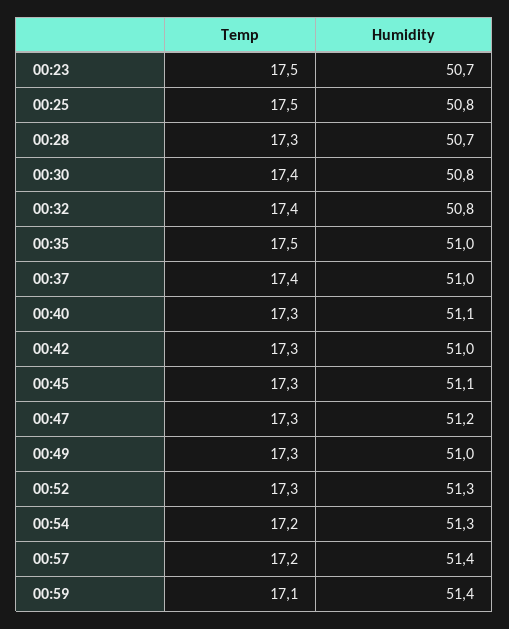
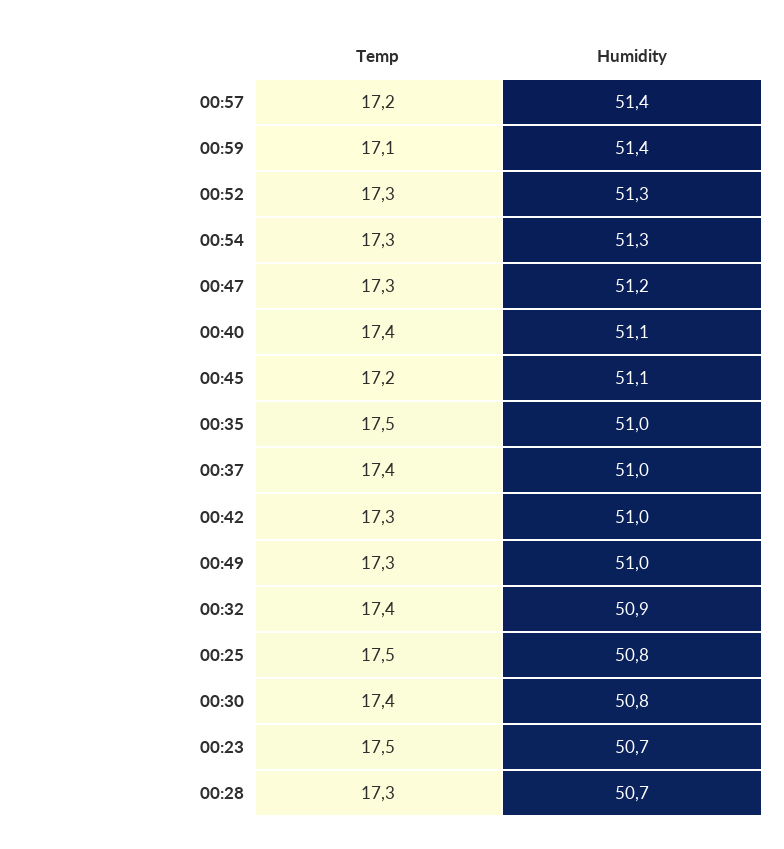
Humidity, 00:32: 50.8 -> 50.9
Temp, 00:40: 17.3 -> 17.4
Temp, 00:45: 17.3 -> 17.2
Temp, 00:54: 17.2 -> 17.3

